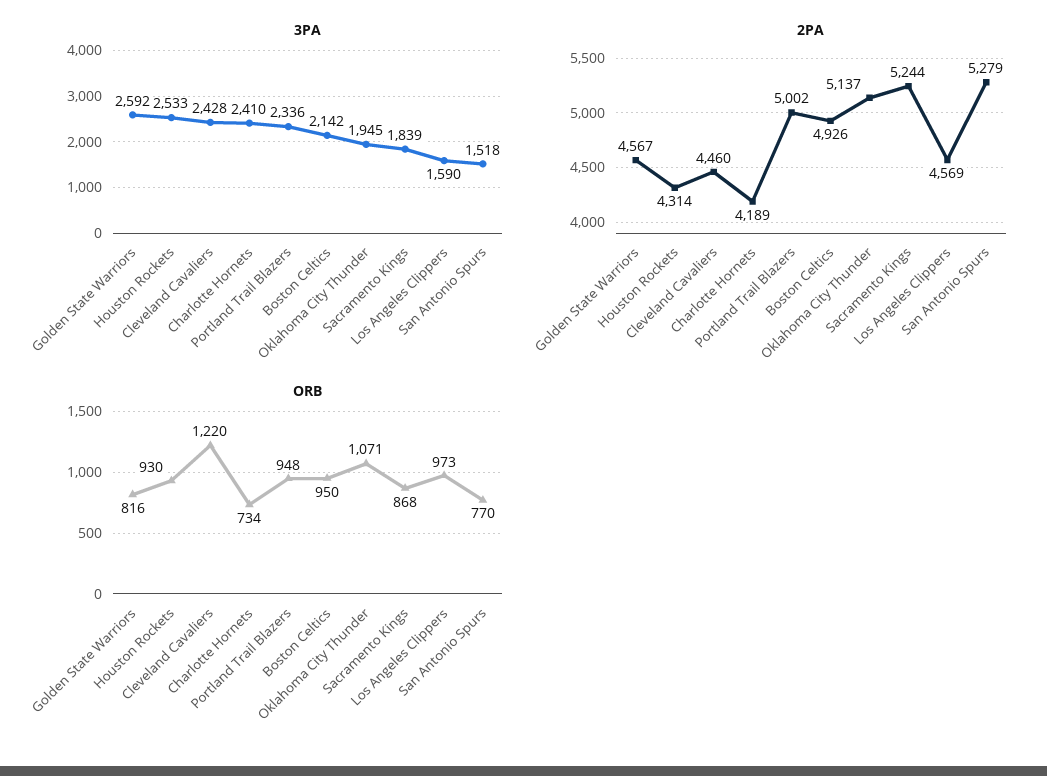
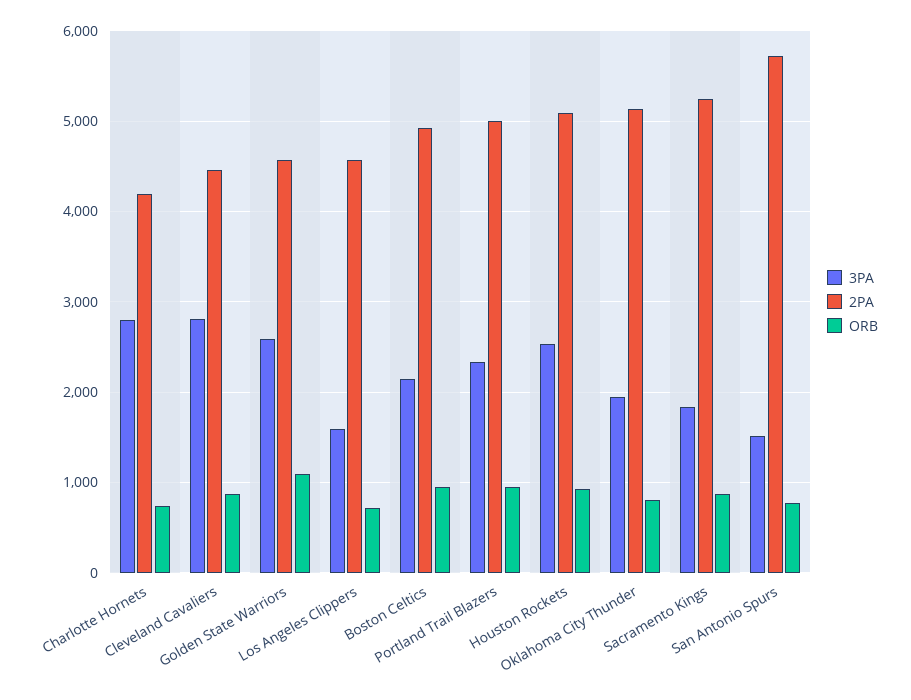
3PA, Cleveland Cavaliers: 2428 -> 2800
3PA, Charlotte Hornets: 2410 -> 2800
2PA, Houston Rockets: 4314 -> 5100
2PA, San Antonio Spurs: 5279 -> 5700
ORB, Golden State Warriors: 816 -> 1100
ORB, Cleveland Cavaliers: 1220 -> 900
ORB, Oklahoma City Thunder: 1071 -> 800
ORB, Los Angeles Clippers: 973 -> 700

